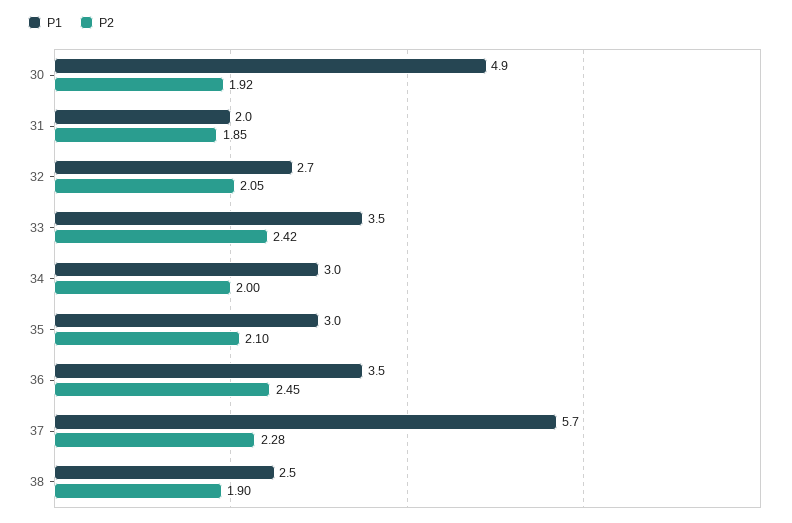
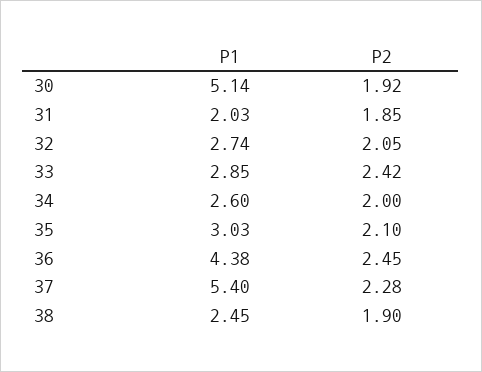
P1, 30: 4.9 -> 5.14
P1, 33: 3.5 -> 2.85
P1, 34: 3 -> 2.6
P1, 36: 3.5 -> 4.38
P1, 37: 5.7 -> 5.4

